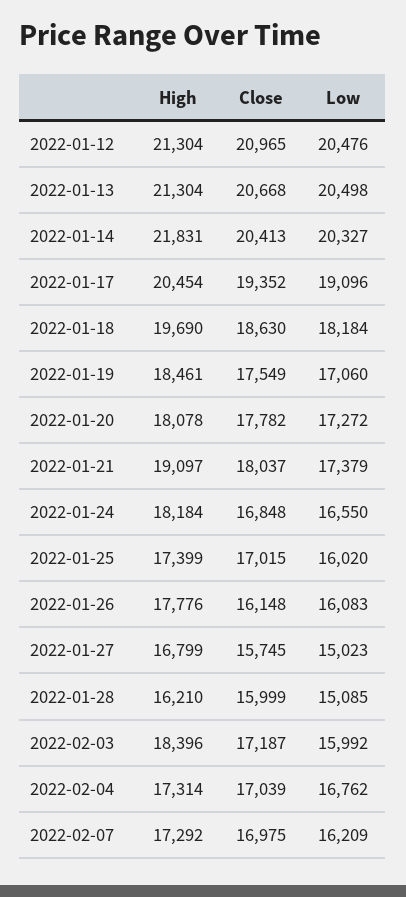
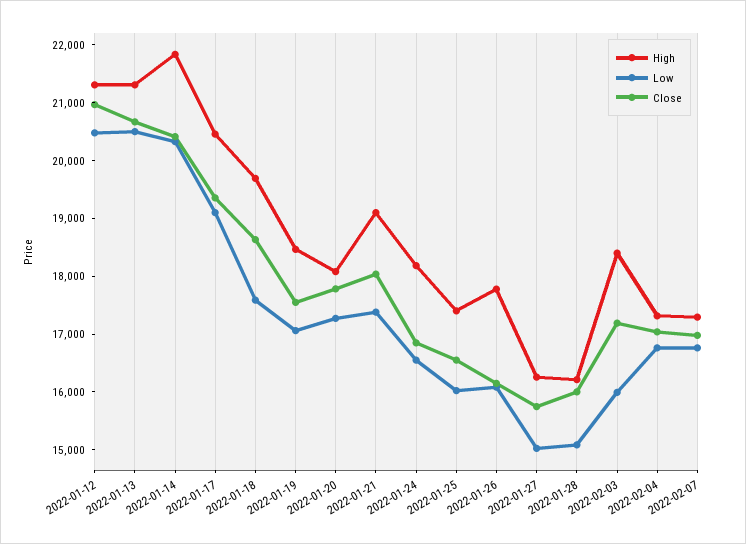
Low, 2022-01-18: 18184 -> 17600
Close, 2022-01-25: 17015 -> 16600
High, 2022-01-27: 16799 -> 16200
Low, 2022-02-07: 16209 -> 16800

